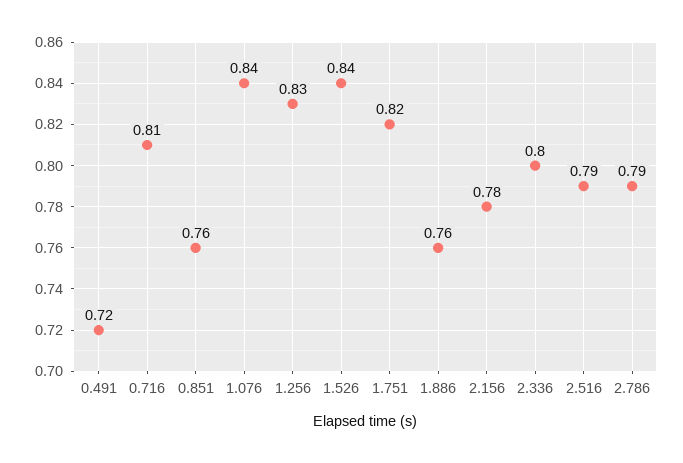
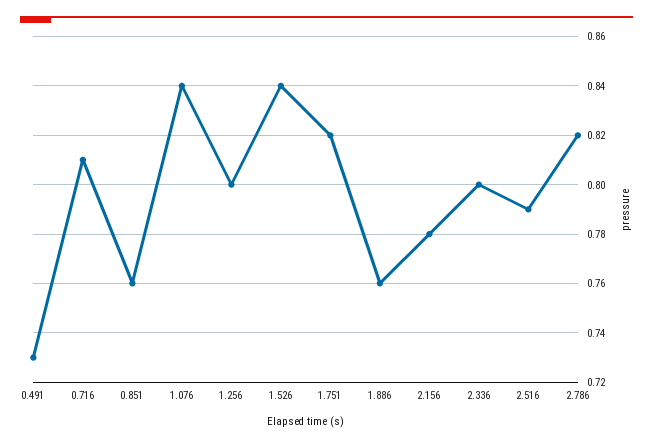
0.491: 0.72 -> 0.73
1.256: 0.83 -> 0.8
2.786: 0.79 -> 0.82

